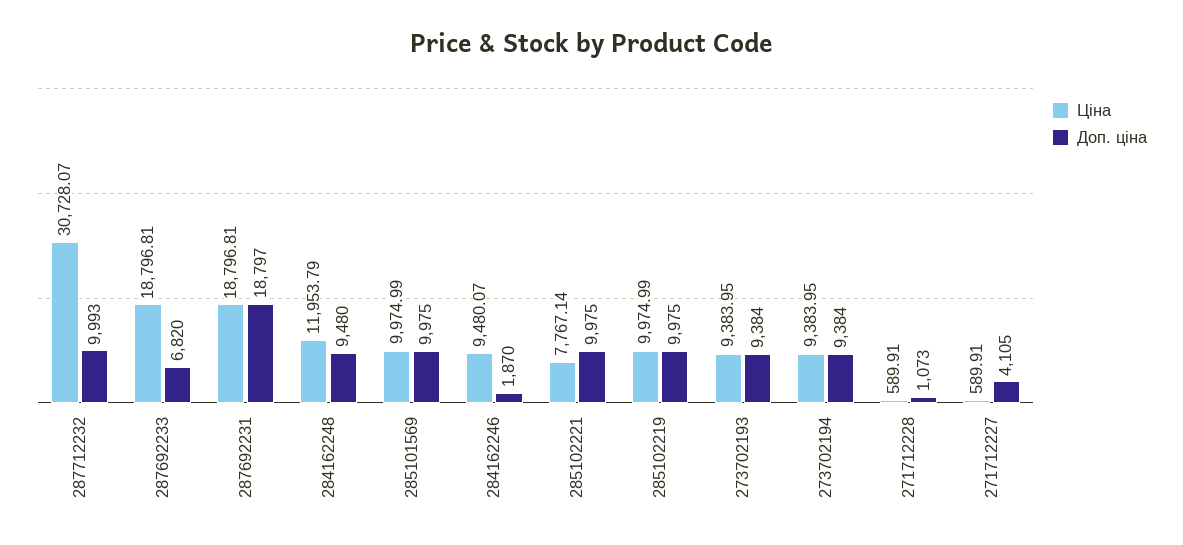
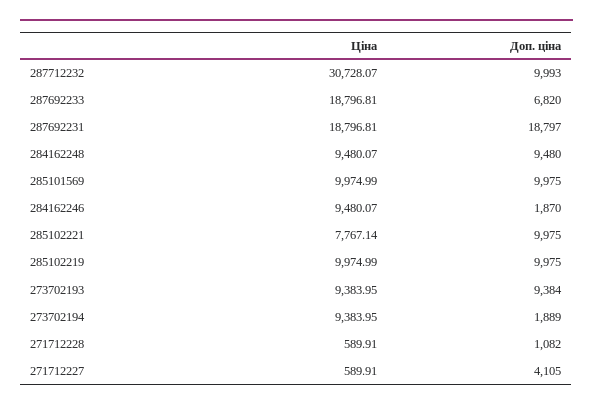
Ціна, 284162248: 11953.79 -> 9480.07
Доп. ціна, 273702194: 9384 -> 1889
Доп. ціна, 271712228: 1073 -> 1082

